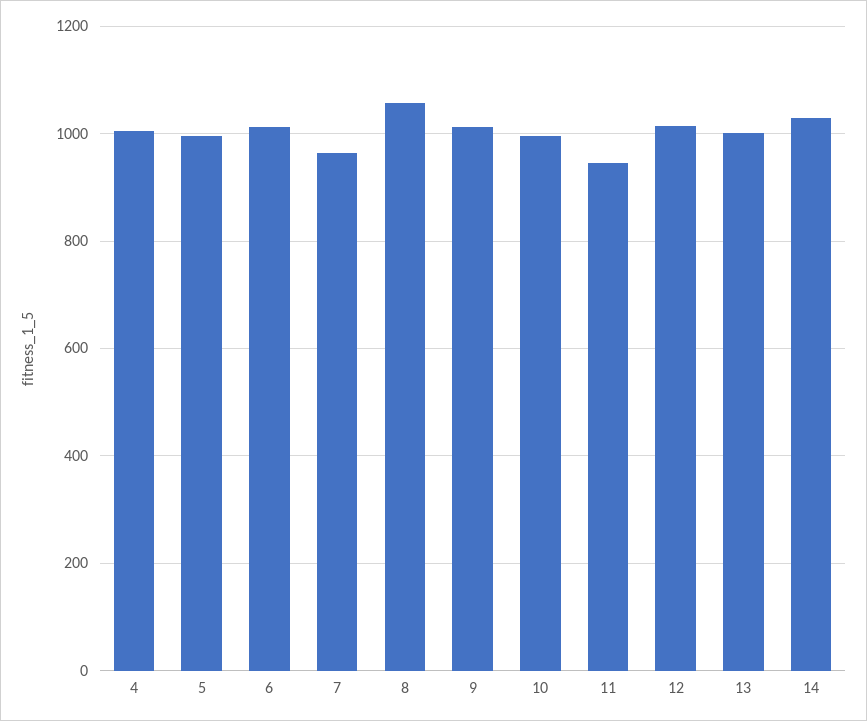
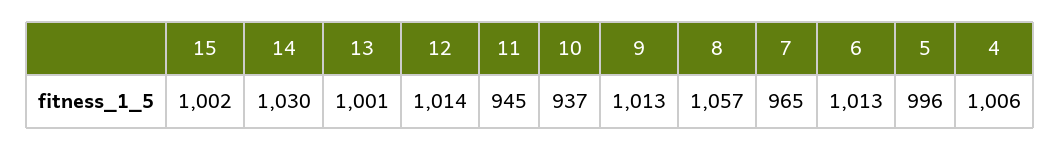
10: 1000 -> 937
15: none -> 1002

